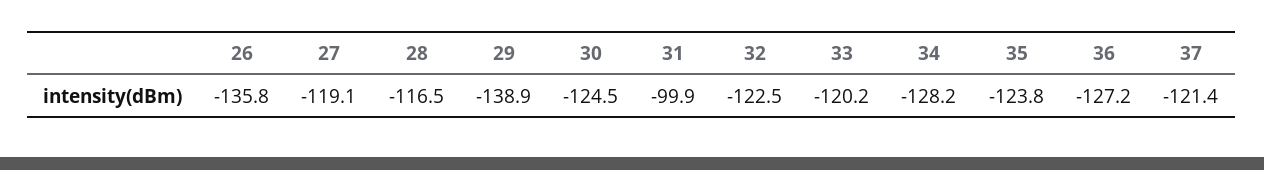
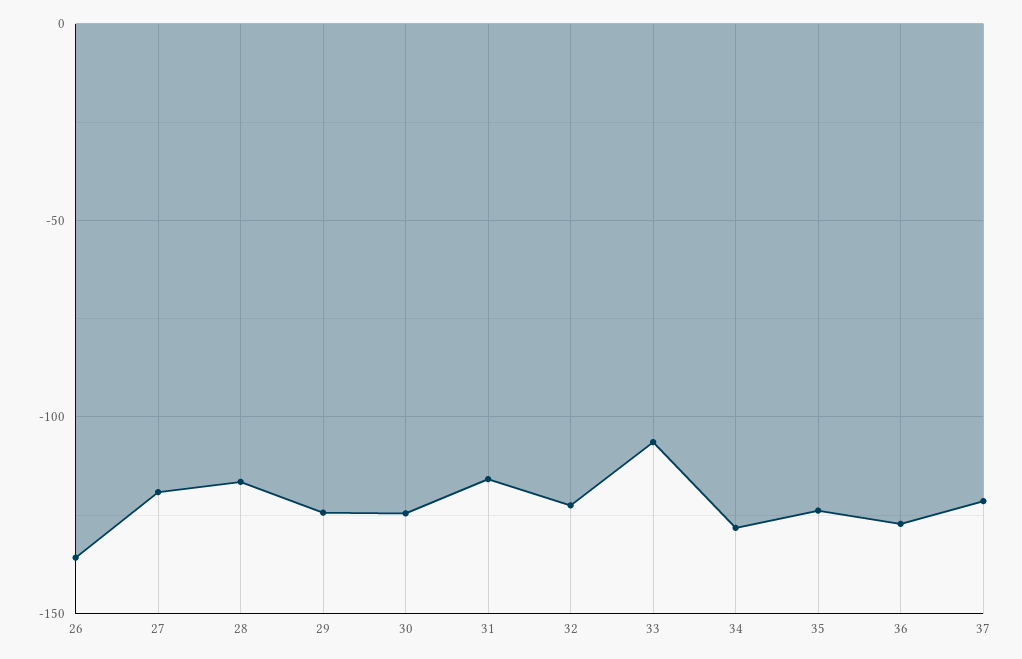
29: -138.9 -> -125
31: -99.9 -> -115
33: -120.2 -> -105

